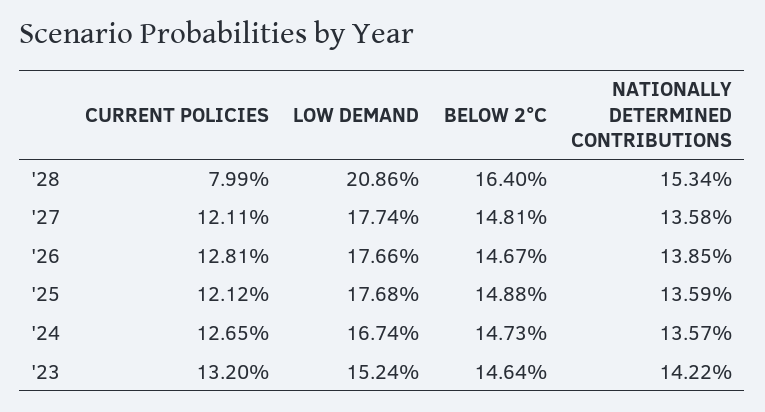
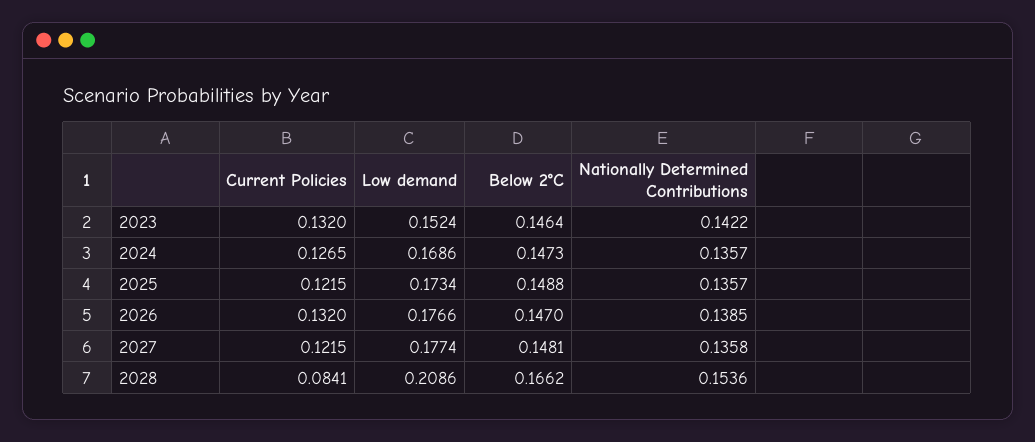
CURRENT POLICIES, '28: 0.0799 -> 0.0841
BELOW 2°C, '28: 0.164 -> 0.1662
NATIONALLY DETERMINED CONTRIBUTIONS, '28: 0.1534 -> 0.1536
CURRENT POLICIES, '27: 0.1211 -> 0.1215
CURRENT POLICIES, '26: 0.1281 -> 0.132
BELOW 2°C, '26: 0.1467 -> 0.147
CURRENT POLICIES, '25: 0.1212 -> 0.1215
LOW DEMAND, '25: 0.1768 -> 0.1734
NATIONALLY DETERMINED CONTRIBUTIONS, '25: 0.1359 -> 0.1357
LOW DEMAND, '24: 0.1674 -> 0.1686

